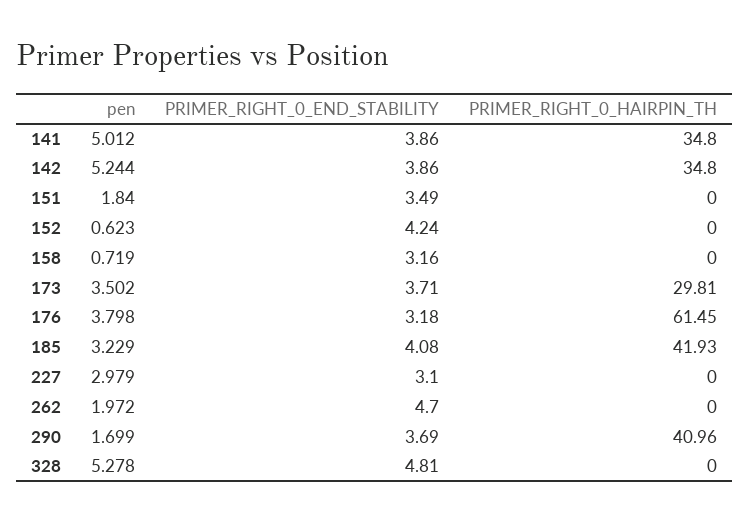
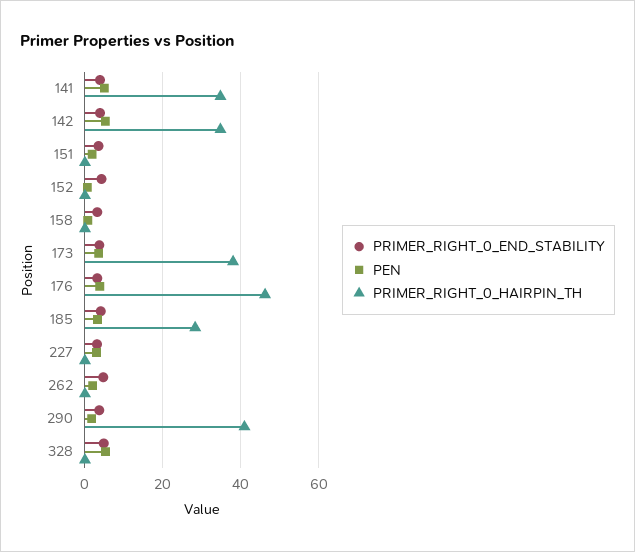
PRIMER_RIGHT_0_HAIRPIN_TH, 173: 29.81 -> 38
PRIMER_RIGHT_0_HAIRPIN_TH, 176: 61.45 -> 46
PRIMER_RIGHT_0_HAIRPIN_TH, 185: 41.93 -> 28

